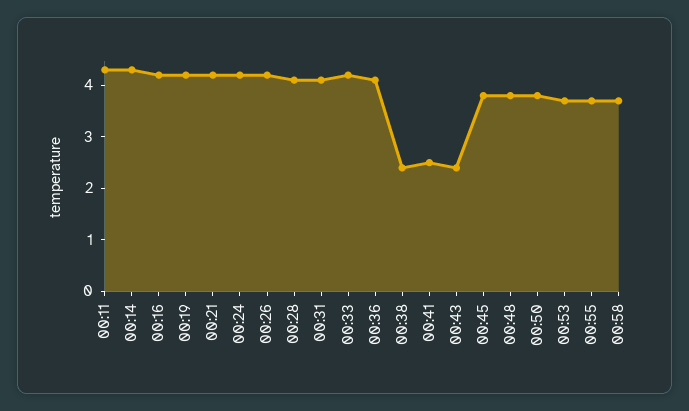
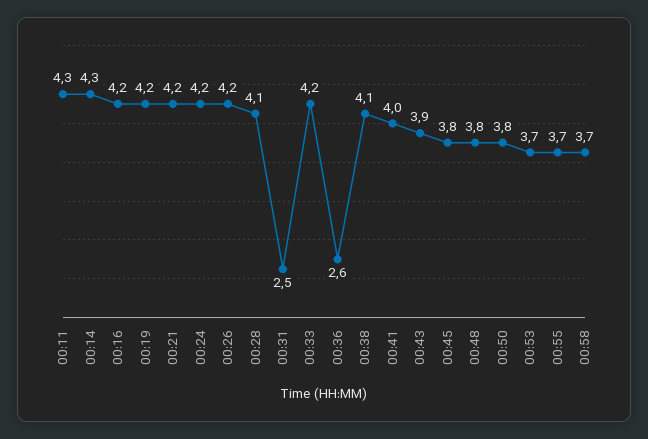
00:31: 4 -> 2.5
00:36: 4 -> 2.6
00:38: 2.5 -> 4.1
00:41: 2.5 -> 4
00:43: 2.5 -> 3.9

